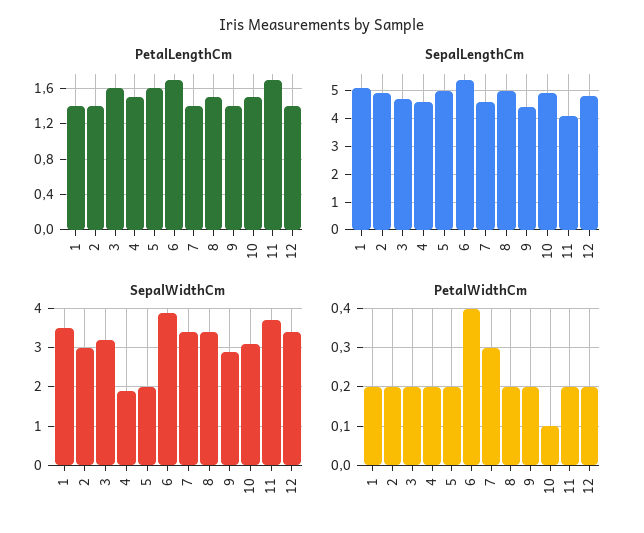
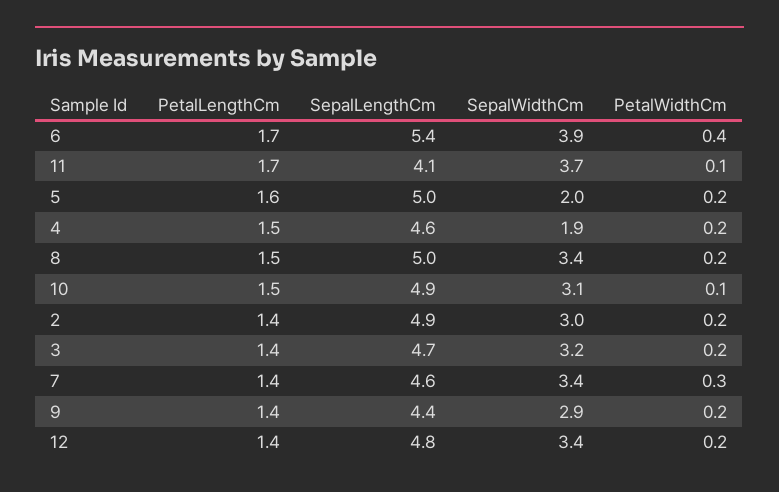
PetalLengthCm, 1: 1.4 -> none
PetalLengthCm, 3: 1.6 -> 1.4
SepalLengthCm, 1: 5 -> none
SepalWidthCm, 1: 3.5 -> none
PetalWidthCm, 1: 0.2 -> none
PetalWidthCm, 11: 0.2 -> 0.1

